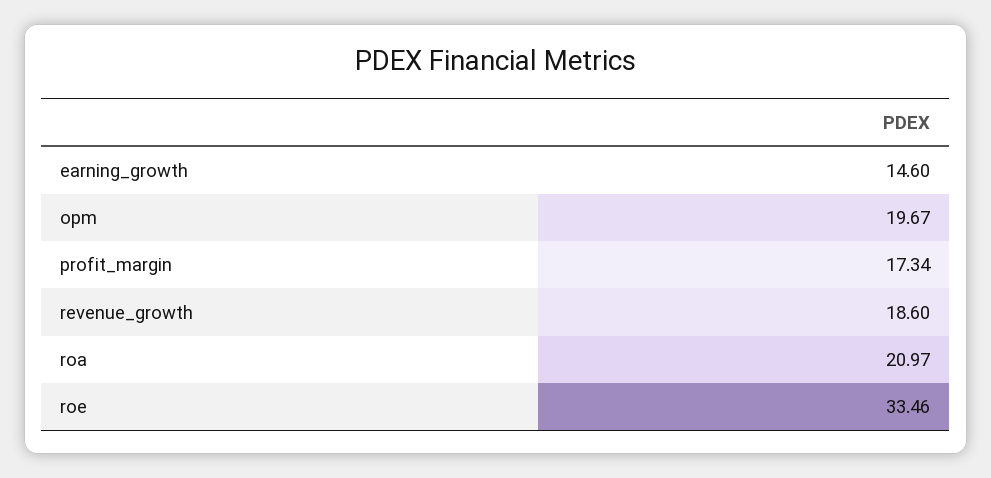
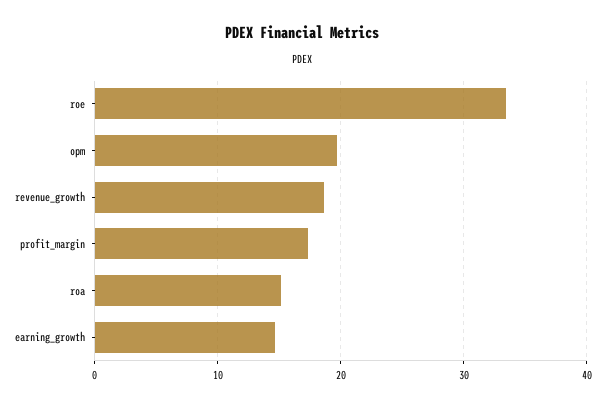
roa: 20.97 -> 15

